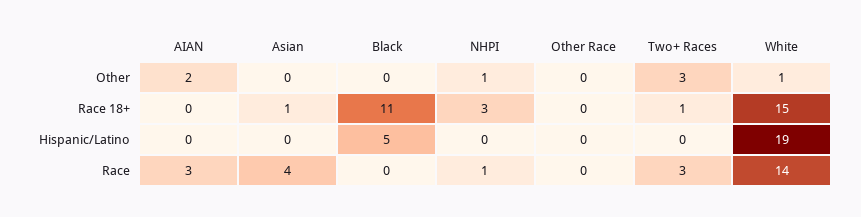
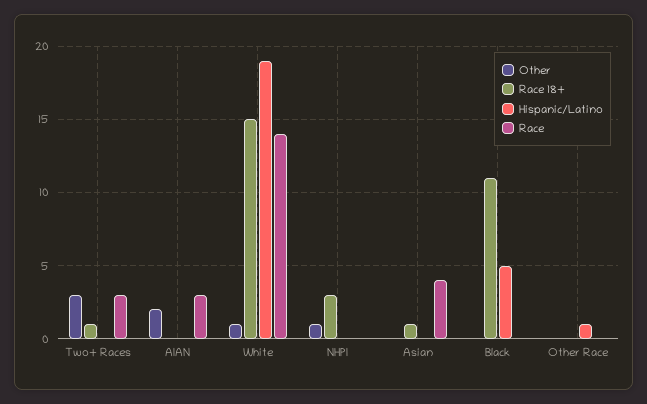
Hispanic/Latino, Other Race: 0 -> 1
Race, NHPI: 1 -> 0

